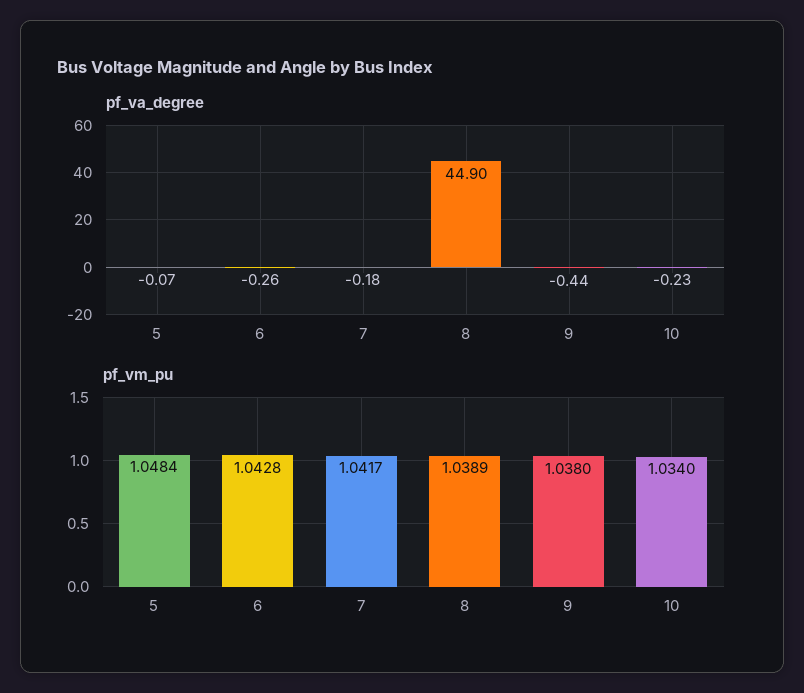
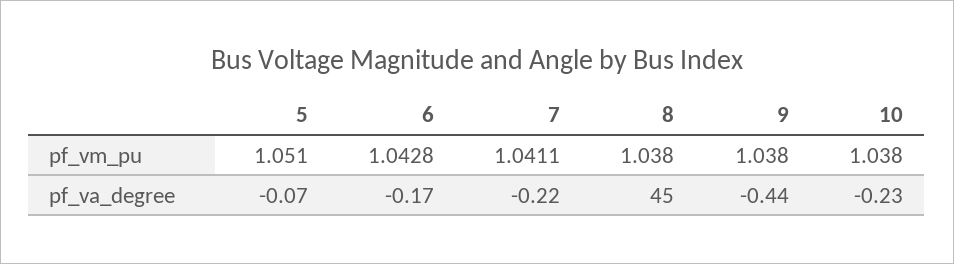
pf_va_degree, 6: -0.26 -> -0.17
pf_va_degree, 7: -0.18 -> -0.22
pf_va_degree, 8: 44.9 -> 45
pf_vm_pu, 5: 1.0484 -> 1.051
pf_vm_pu, 7: 1.0417 -> 1.0411
pf_vm_pu, 8: 1.0389 -> 1.038
pf_vm_pu, 10: 1.034 -> 1.038

